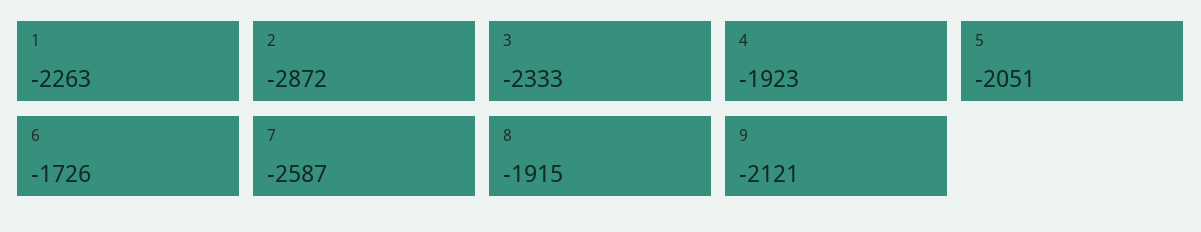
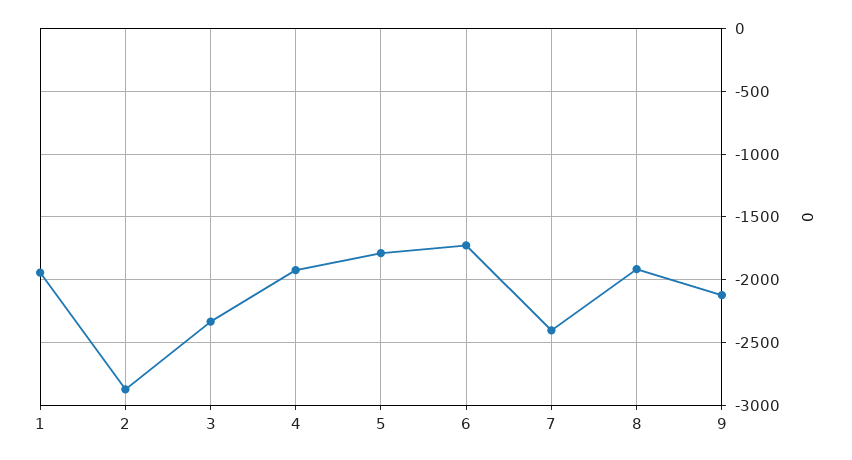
1: -2263 -> -1950
5: -2051 -> -1800
7: -2587 -> -2400

